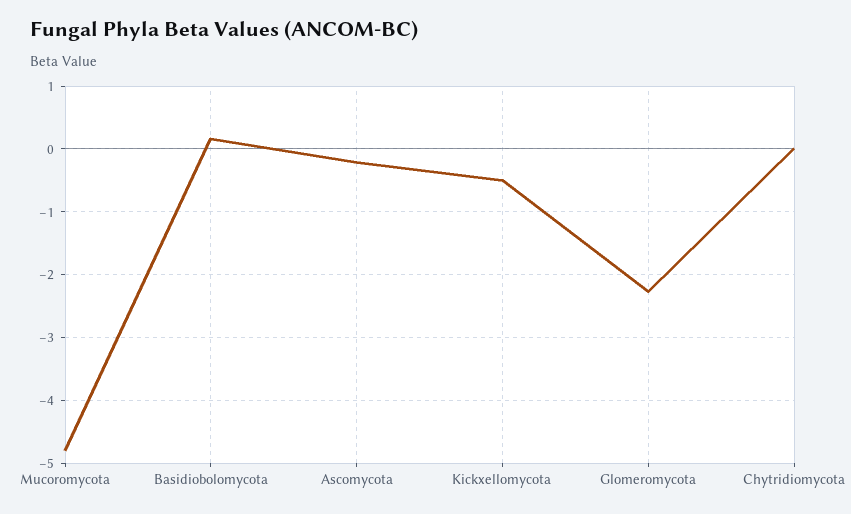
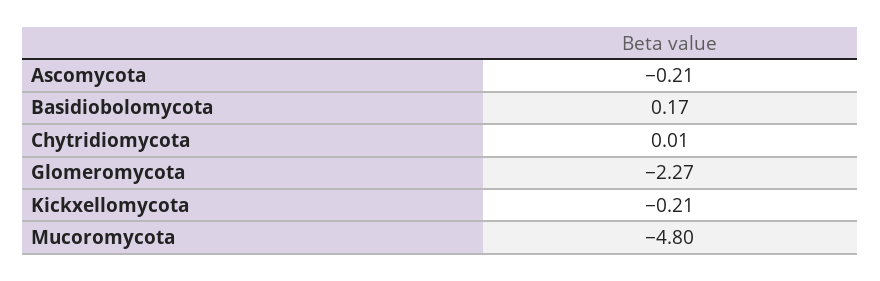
Kickxellomycota: -0.5 -> -0.21

